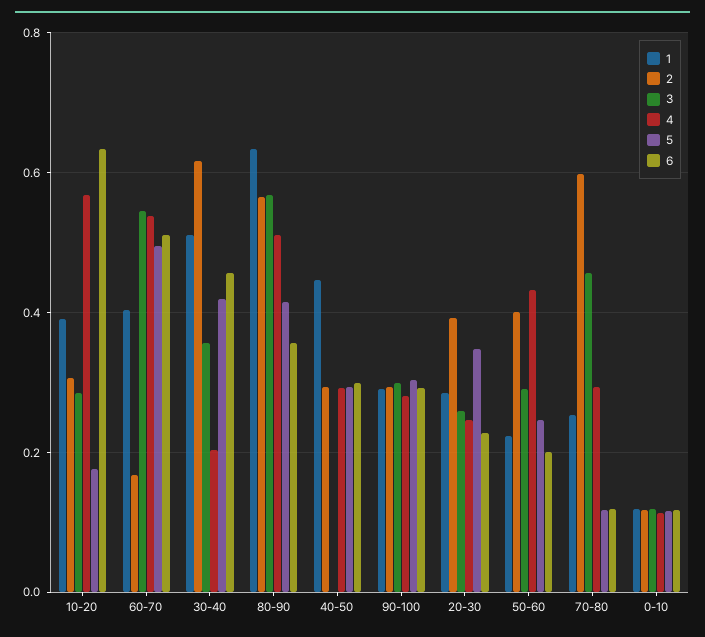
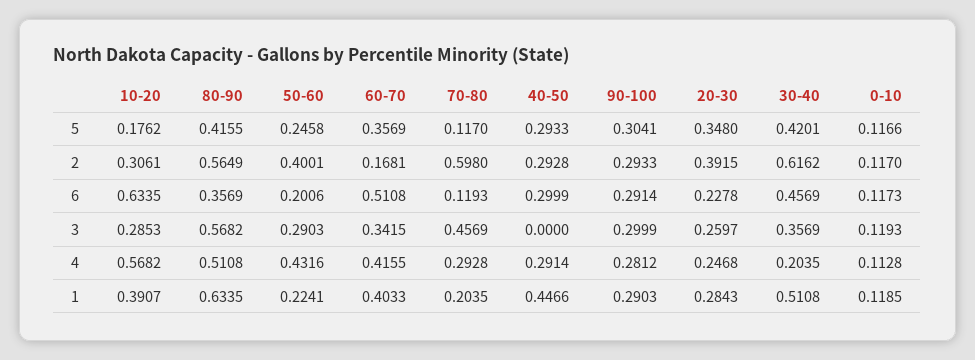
3, 60-70: 0.54 -> 0.3415
4, 60-70: 0.54 -> 0.4155
5, 60-70: 0.5 -> 0.3569
1, 70-80: 0.26 -> 0.2035

